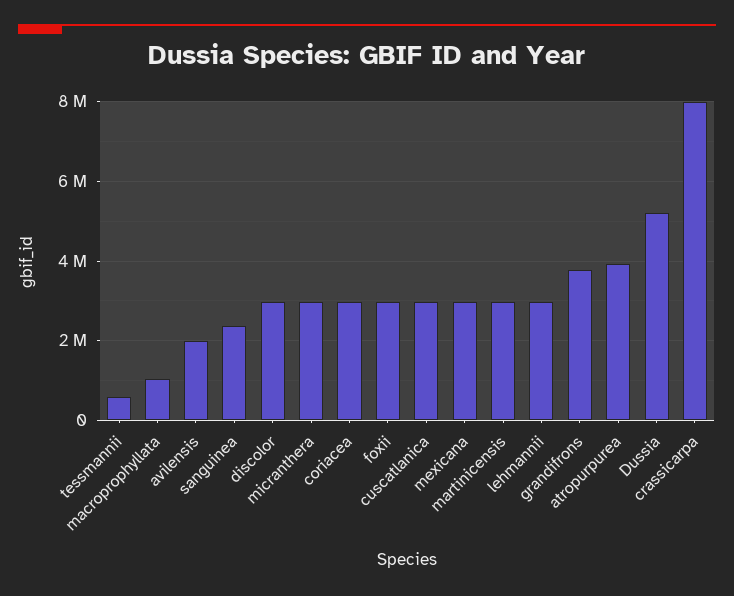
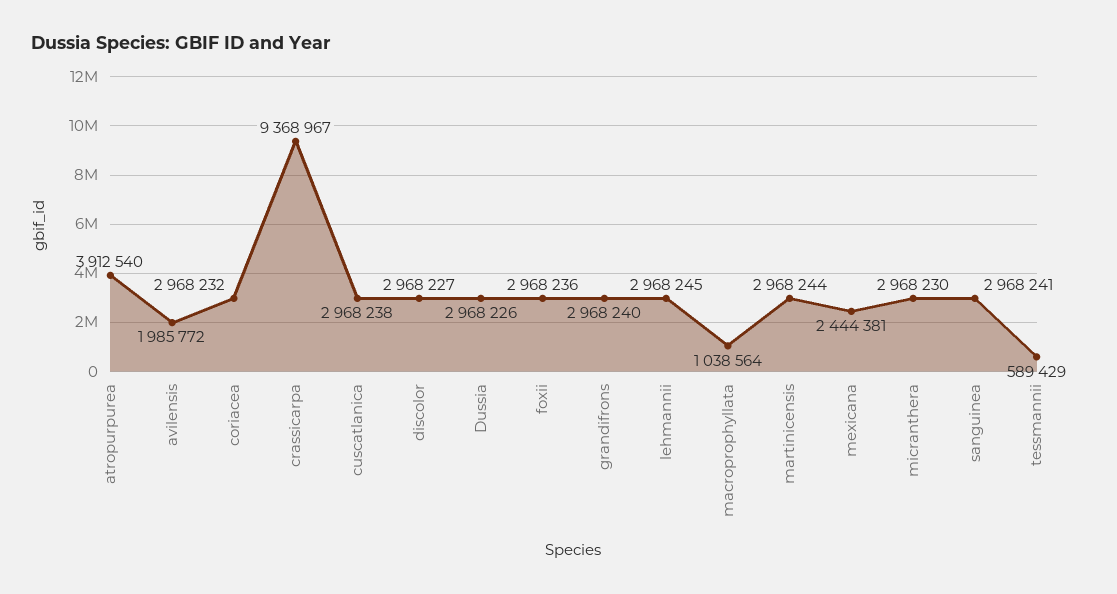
sanguinea: 2400000 -> 2968241
mexicana: 3000000 -> 2444381
grandifrons: 3800000 -> 2968240
Dussia: 5200000 -> 2968226
crassicarpa: 8000000 -> 9368967

